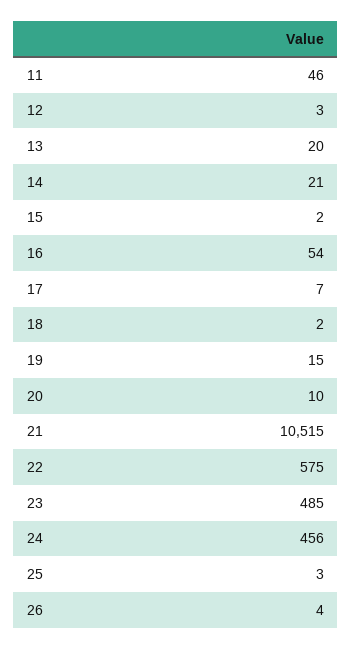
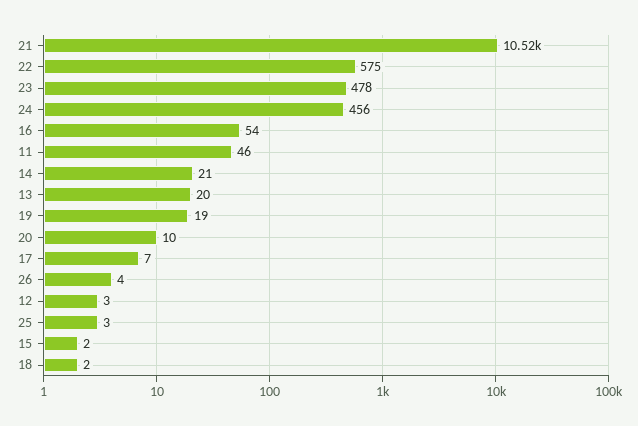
19: 15 -> 19
23: 485 -> 478

